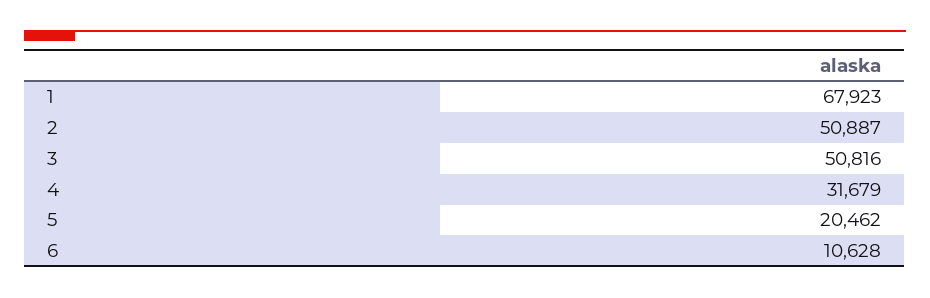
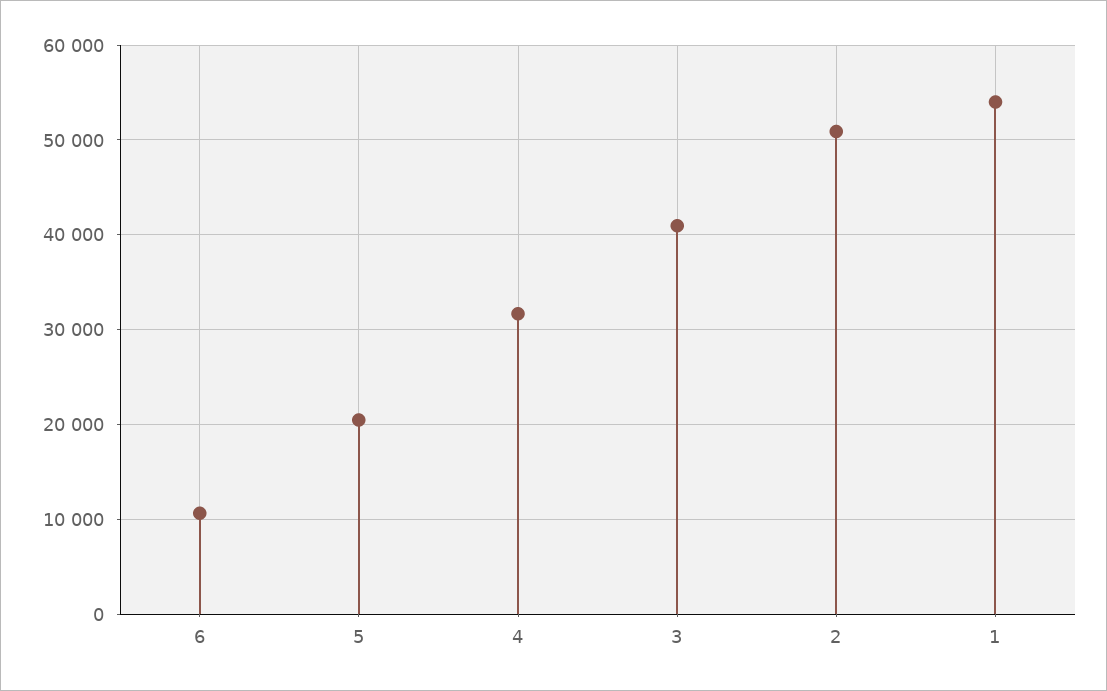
1: 67923 -> 54000
3: 50816 -> 41000

